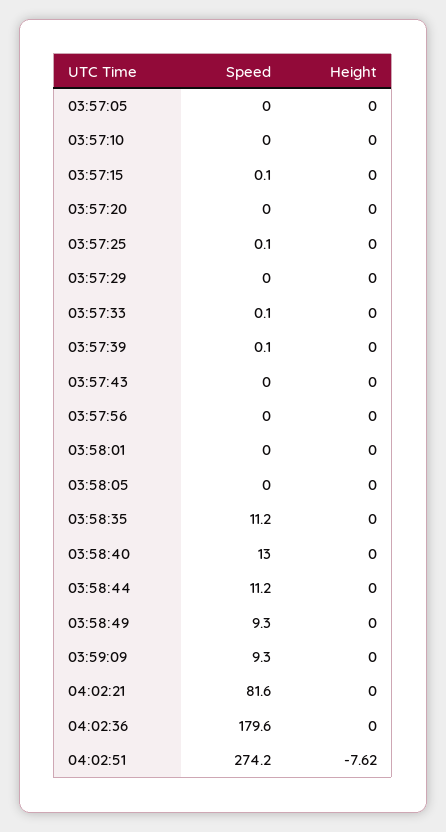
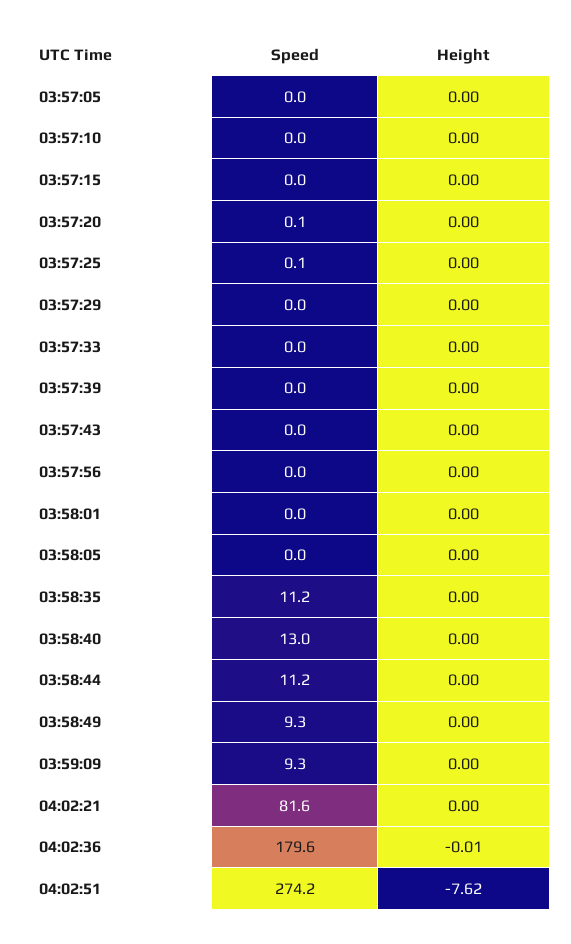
Speed, 03:57:15: 0.1 -> 0
Speed, 03:57:20: 0 -> 0.1
Speed, 03:57:33: 0.1 -> 0
Speed, 03:57:39: 0.1 -> 0
Height, 04:02:36: 0 -> -0.01

